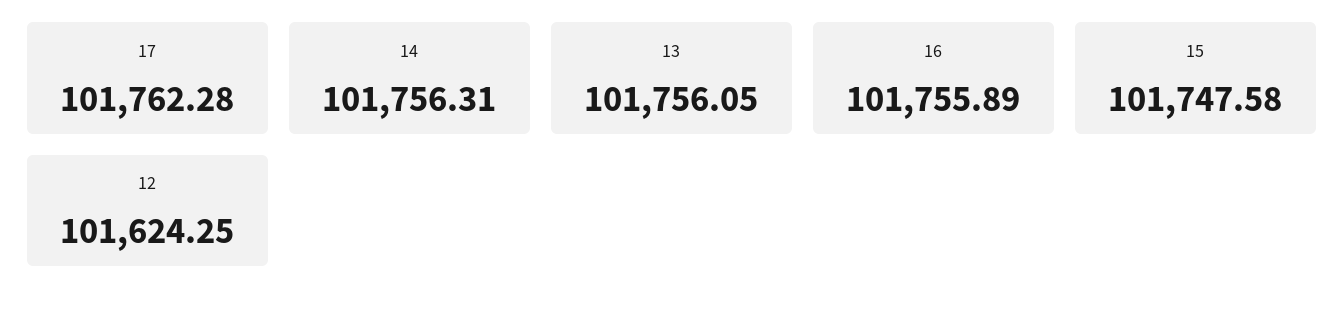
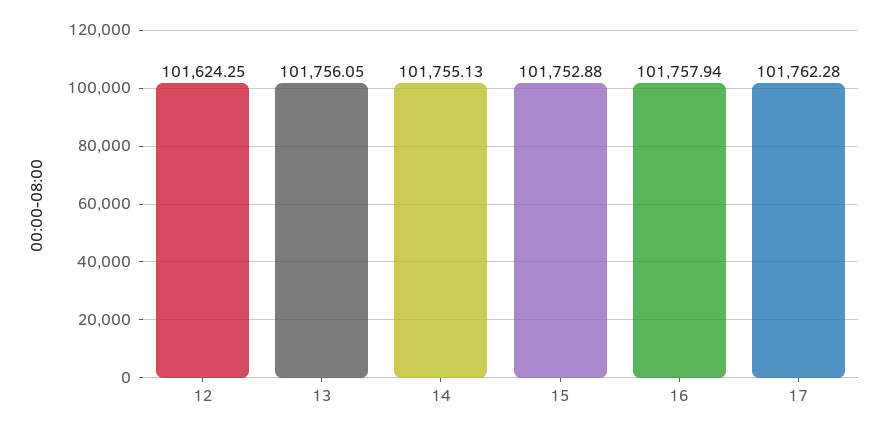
14: 101756.31 -> 101755.13
16: 101755.89 -> 101757.94
15: 101747.58 -> 101752.88

